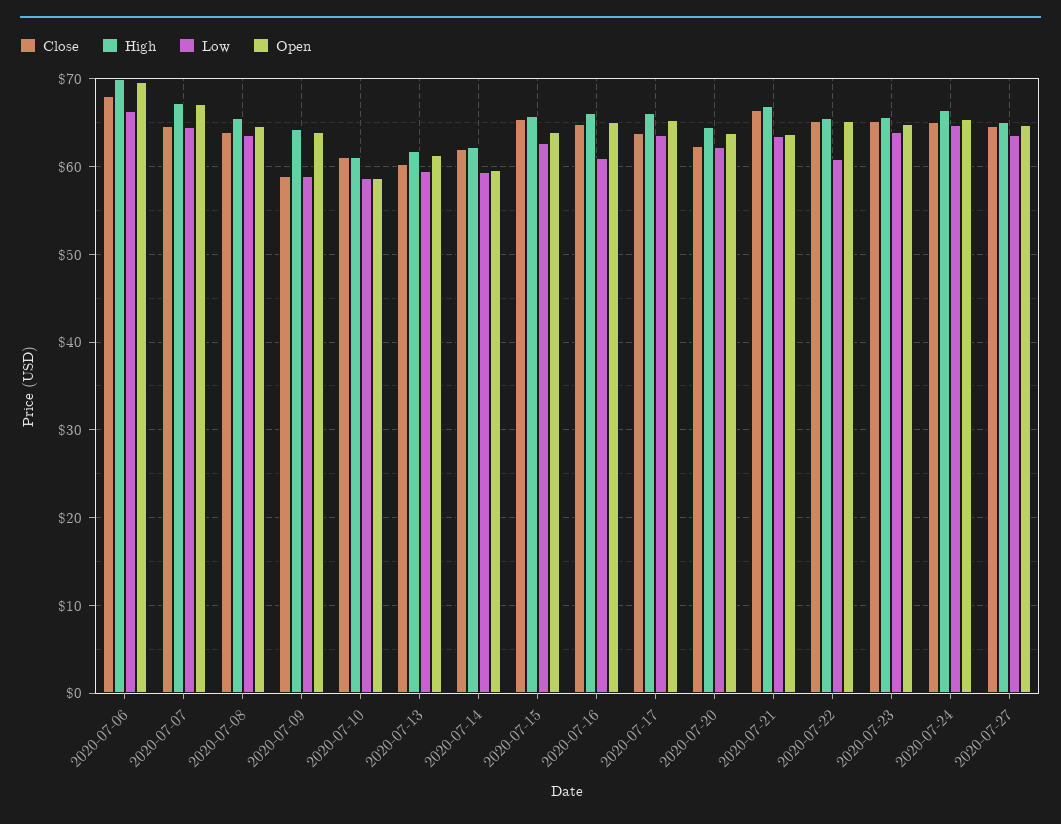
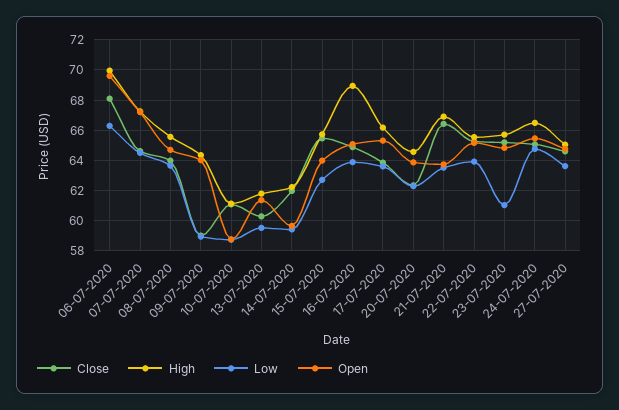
High, 2020-07-16: 66 -> 69
Low, 2020-07-16: 61 -> 64
Low, 2020-07-22: 61 -> 64
Low, 2020-07-23: 64 -> 61

